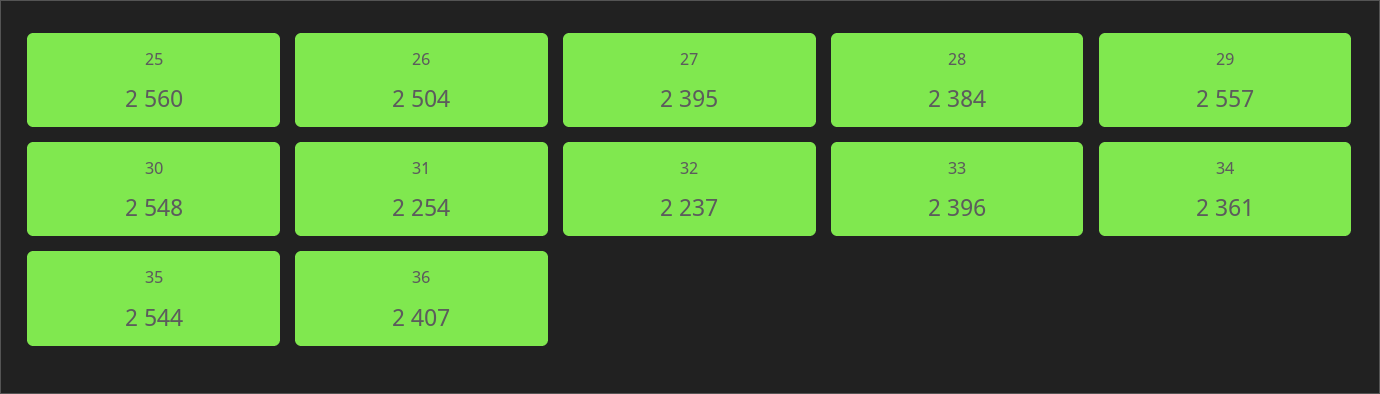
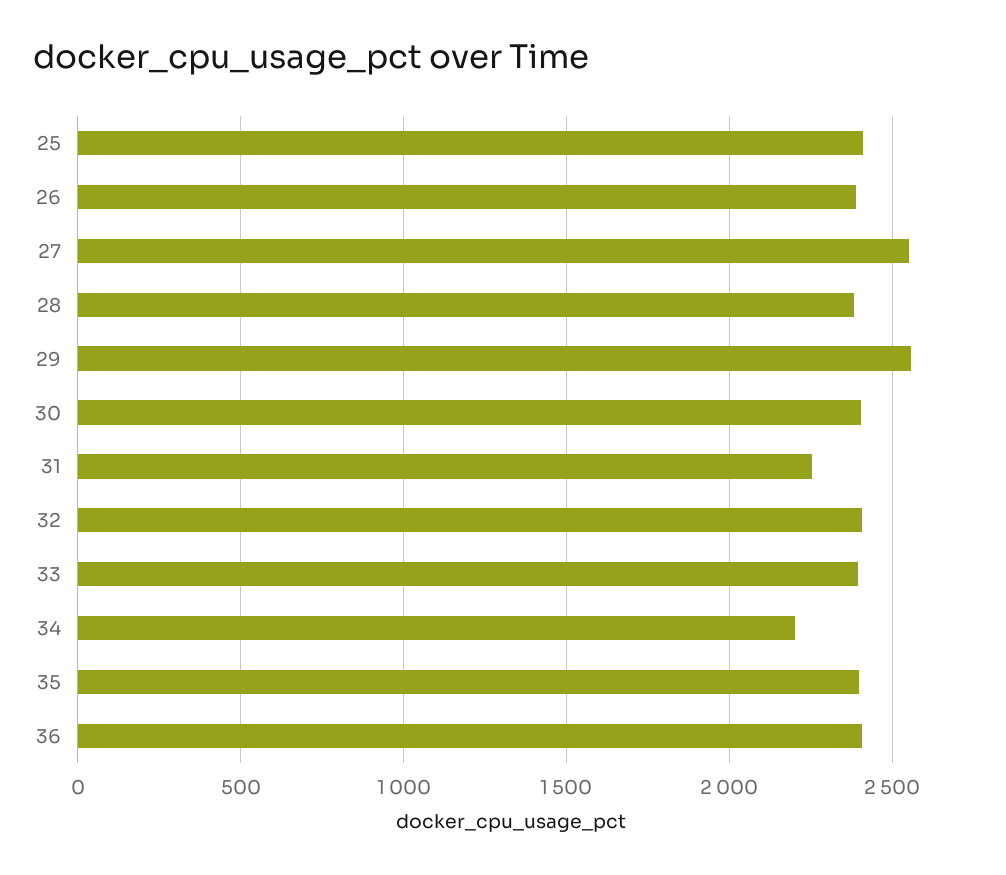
25: 2560 -> 2400
26: 2504 -> 2400
27: 2395 -> 2550
30: 2548 -> 2400
32: 2237 -> 2400
34: 2361 -> 2200
35: 2544 -> 2400

